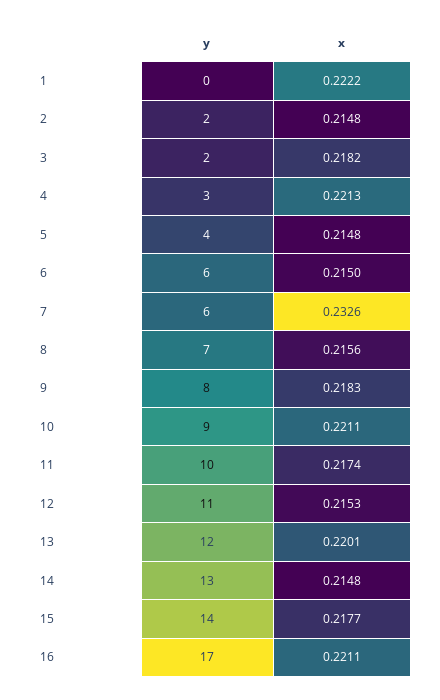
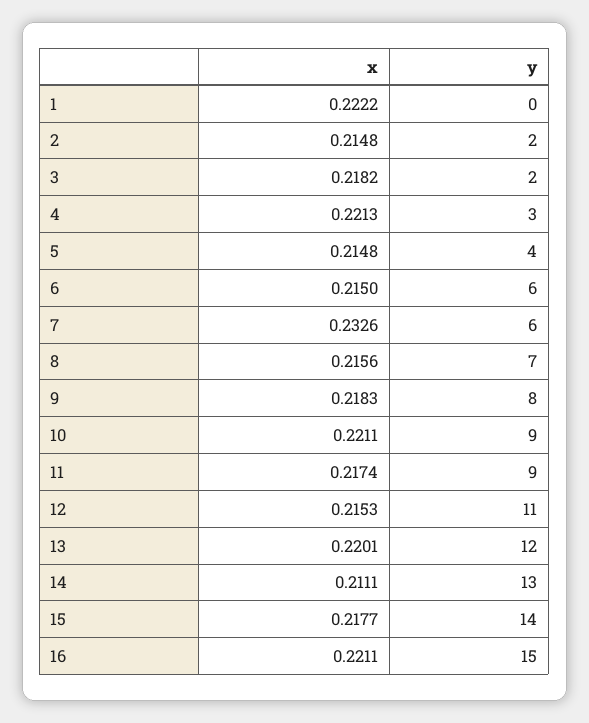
y, 11: 10 -> 9
x, 14: 0.2148 -> 0.2111
y, 16: 17 -> 15

